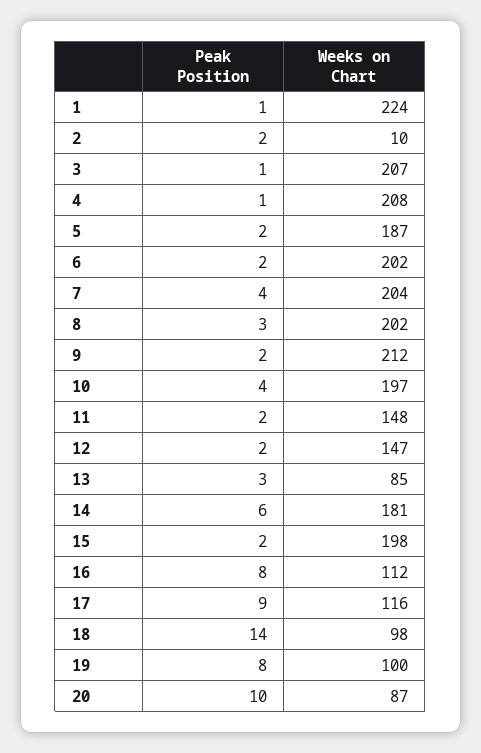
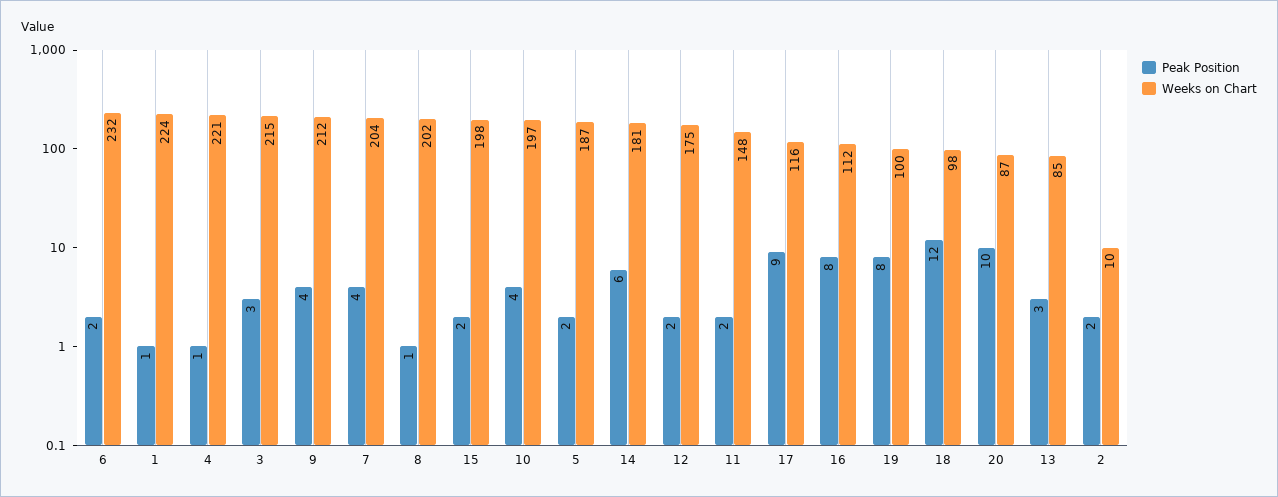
Peak Position, 3: 1 -> 3
Weeks on Chart, 3: 207 -> 215
Weeks on Chart, 4: 208 -> 221
Weeks on Chart, 6: 202 -> 232
Peak Position, 8: 3 -> 1
Peak Position, 9: 2 -> 4
Weeks on Chart, 12: 147 -> 175
Peak Position, 18: 14 -> 12

